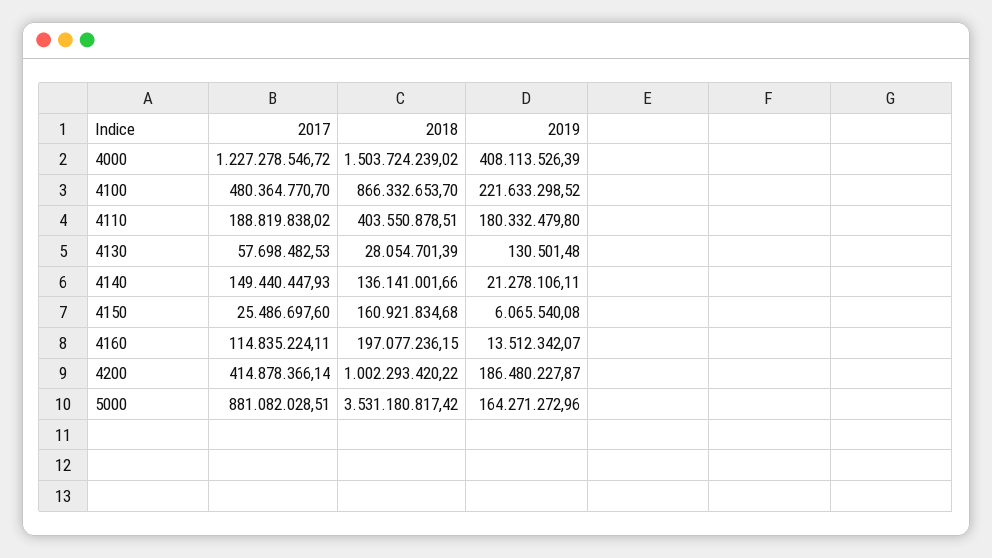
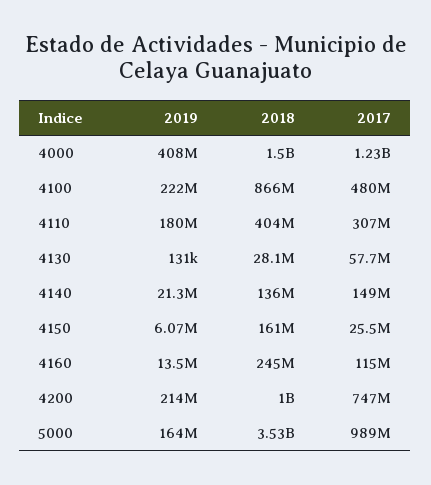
2017, 4110: 188819838.02 -> 307000000
2018, 4160: 197077236.15 -> 245000000
2017, 4200: 414878366.14 -> 747000000
2019, 4200: 186480227.87 -> 214000000
2017, 5000: 881082028.51 -> 989000000

